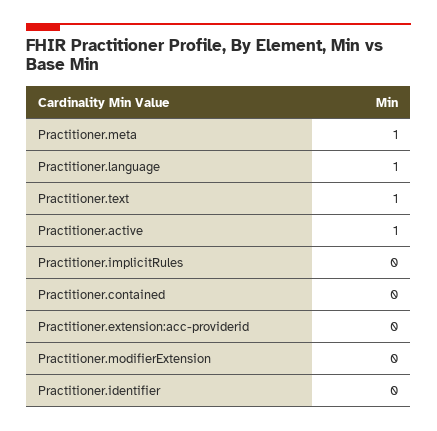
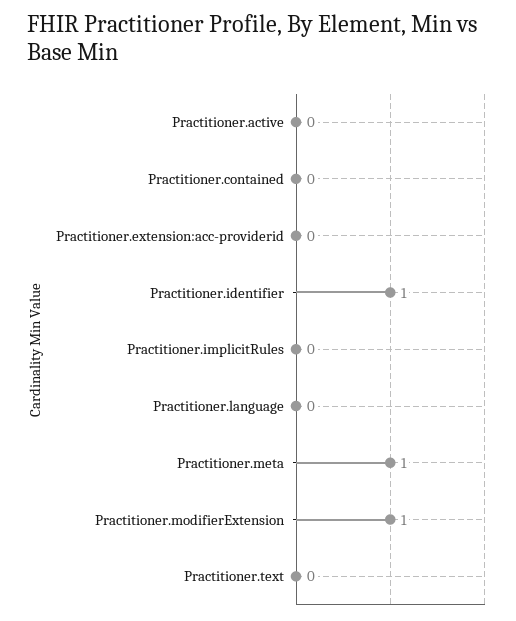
Practitioner.language: 1 -> 0
Practitioner.text: 1 -> 0
Practitioner.active: 1 -> 0
Practitioner.modifierExtension: 0 -> 1
Practitioner.identifier: 0 -> 1

